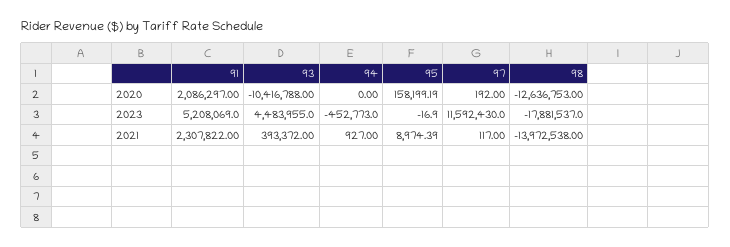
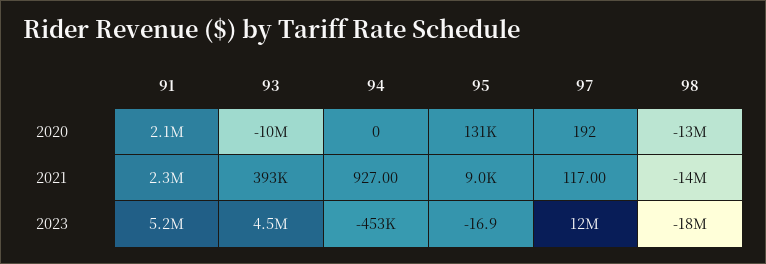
95, 2020: 158199.19 -> 131000

